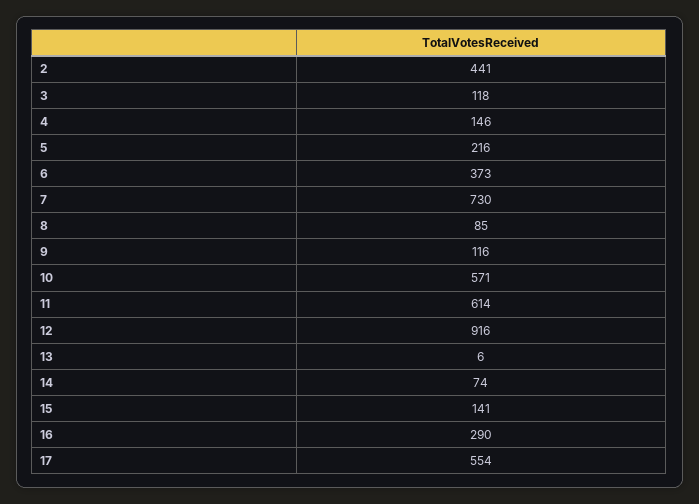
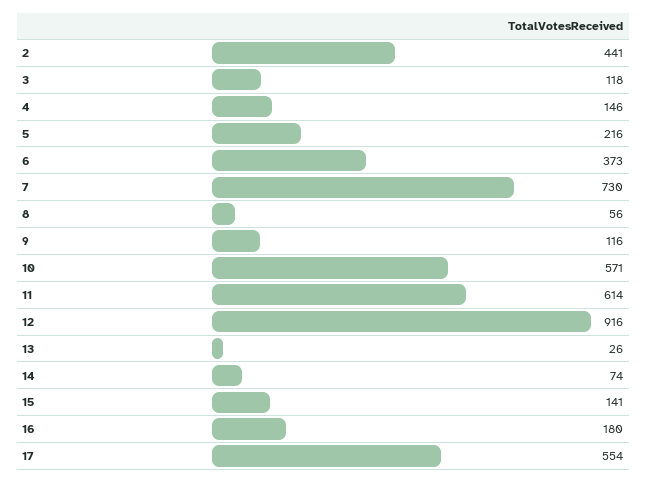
8: 85 -> 56
13: 6 -> 26
16: 290 -> 180

